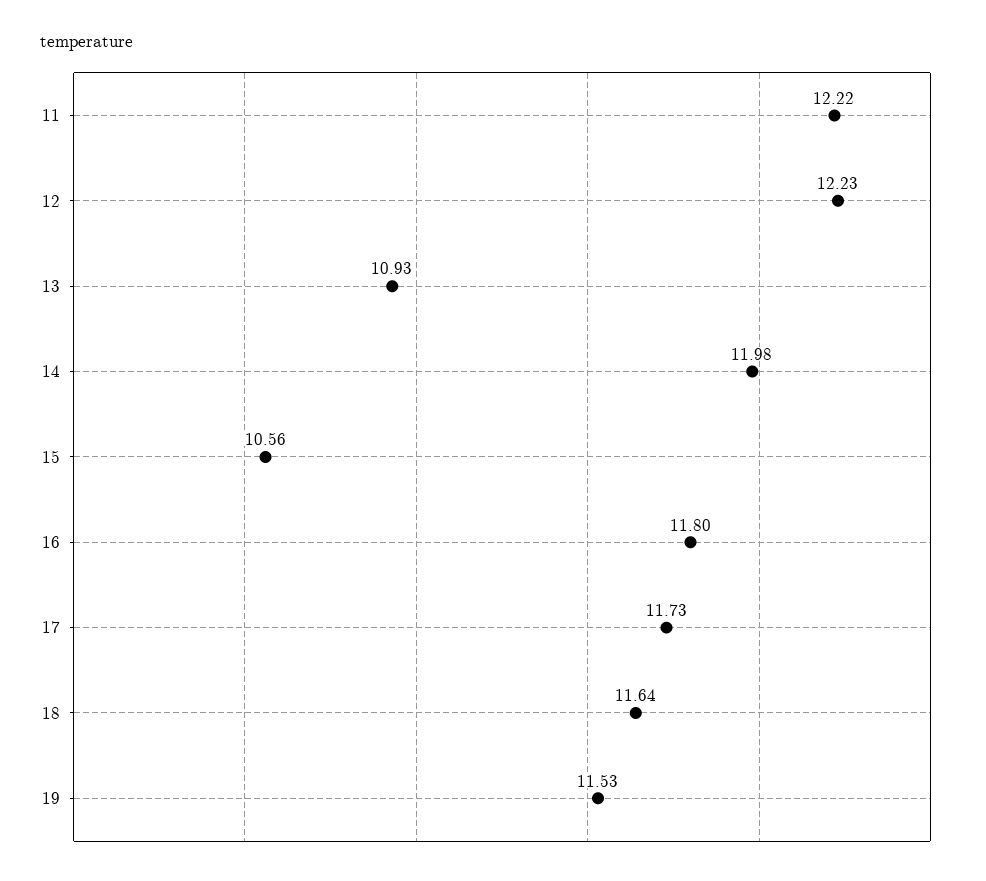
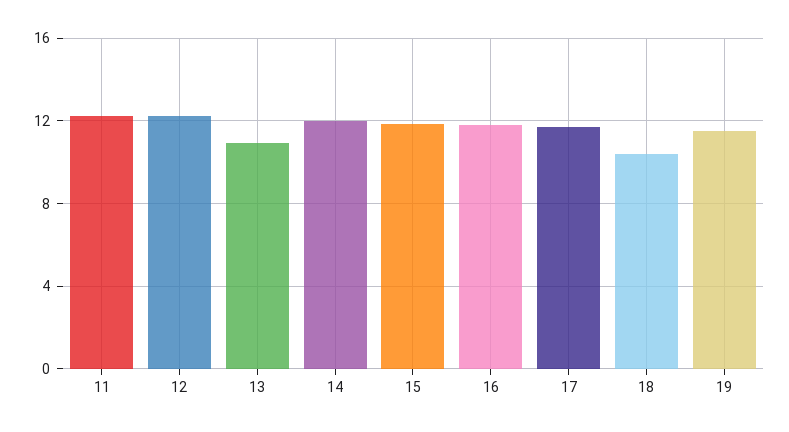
15: 10.56 -> 12
18: 11.64 -> 10.5

